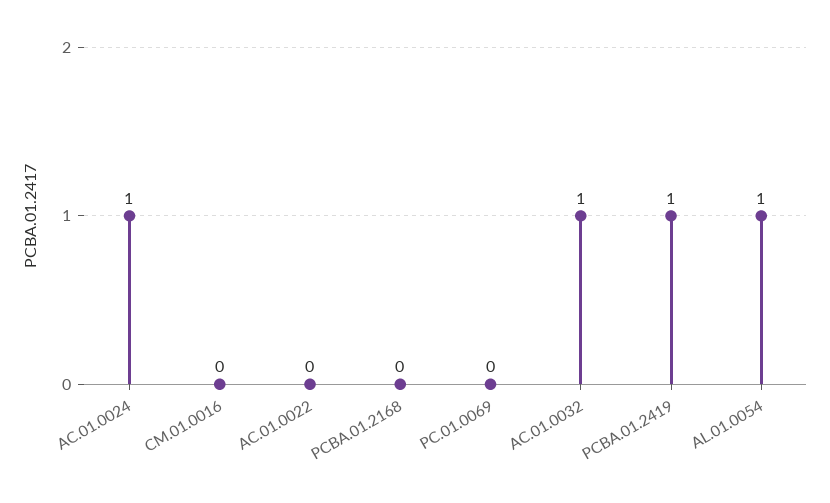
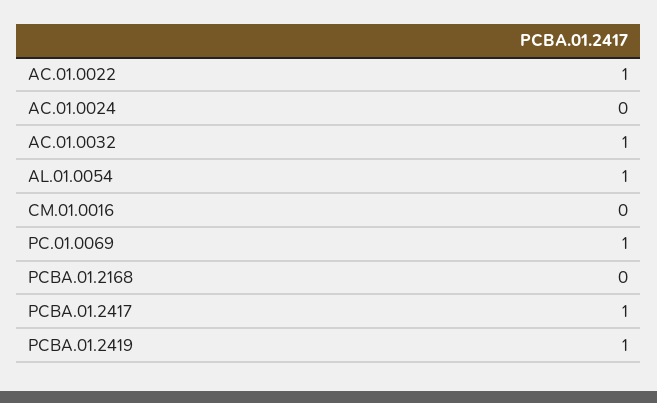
AC.01.0024: 1 -> 0
AC.01.0022: 0 -> 1
PC.01.0069: 0 -> 1
PCBA.01.2417: none -> 1

